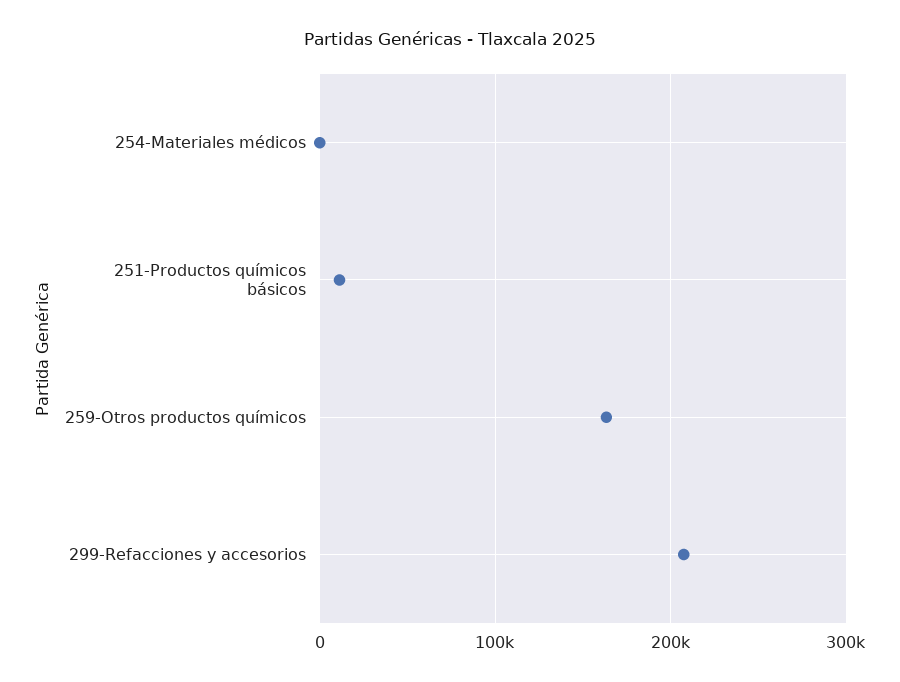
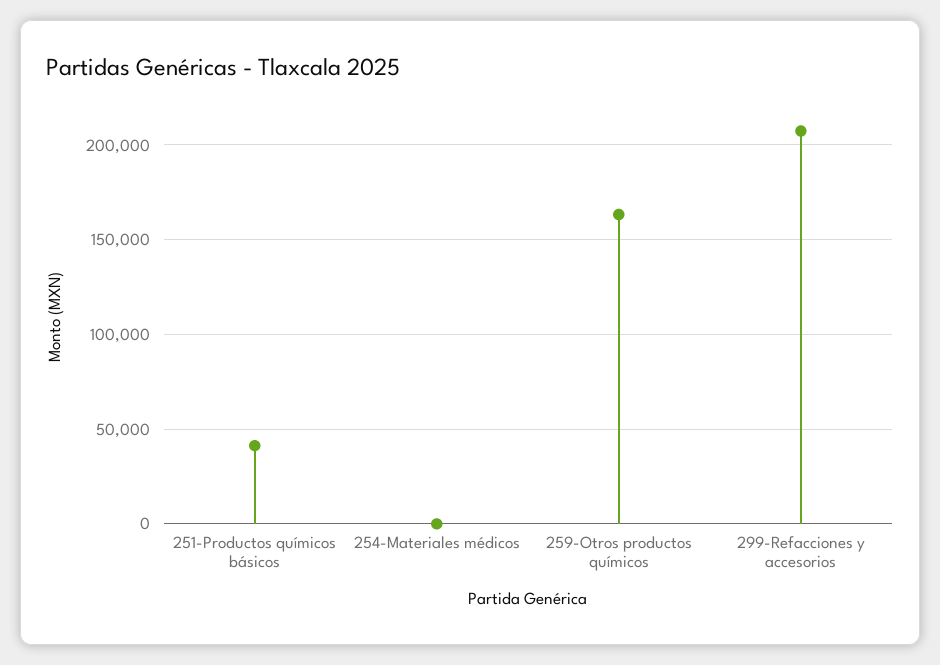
251-Productos químicos básicos: 10000 -> 40000

